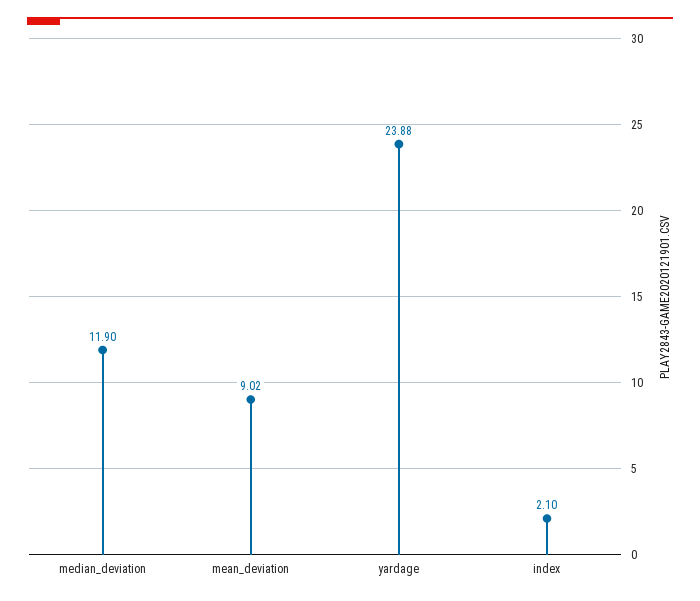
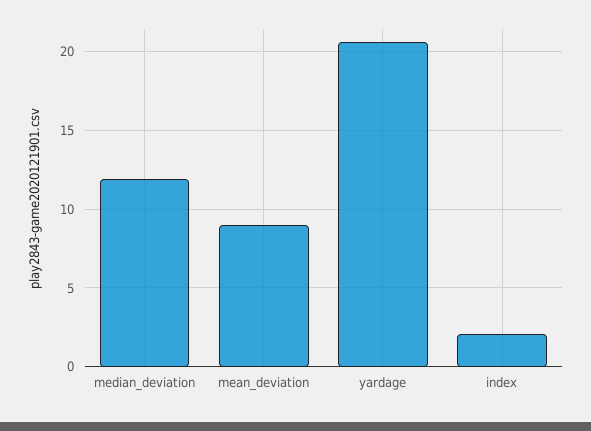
yardage: 23.88 -> 20.5

